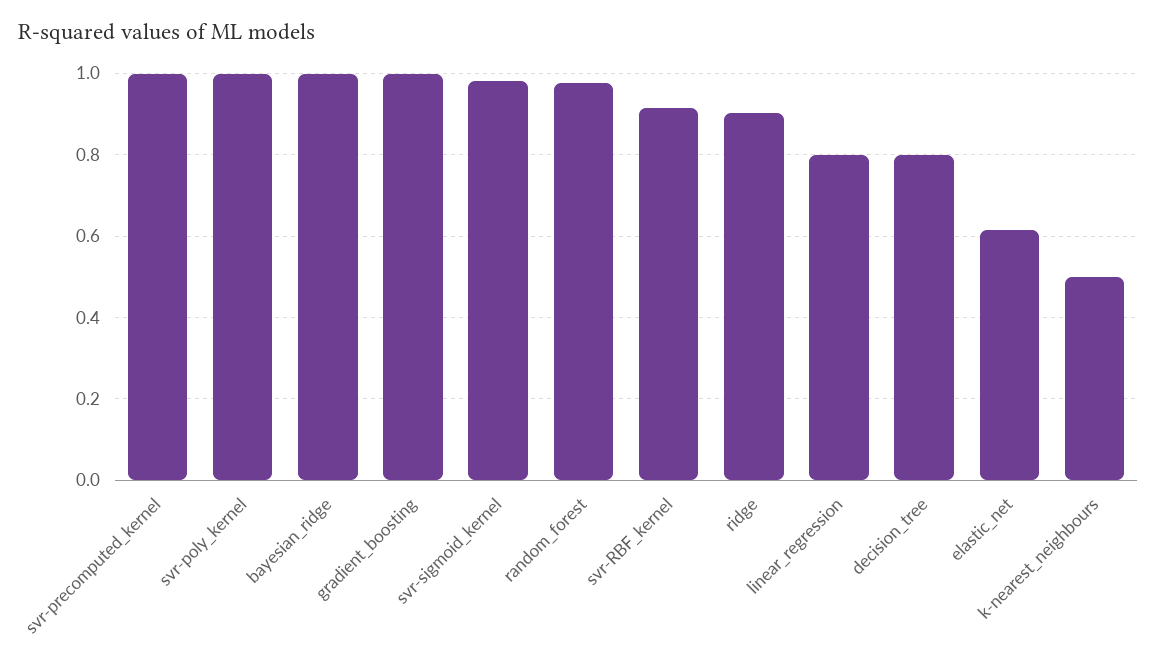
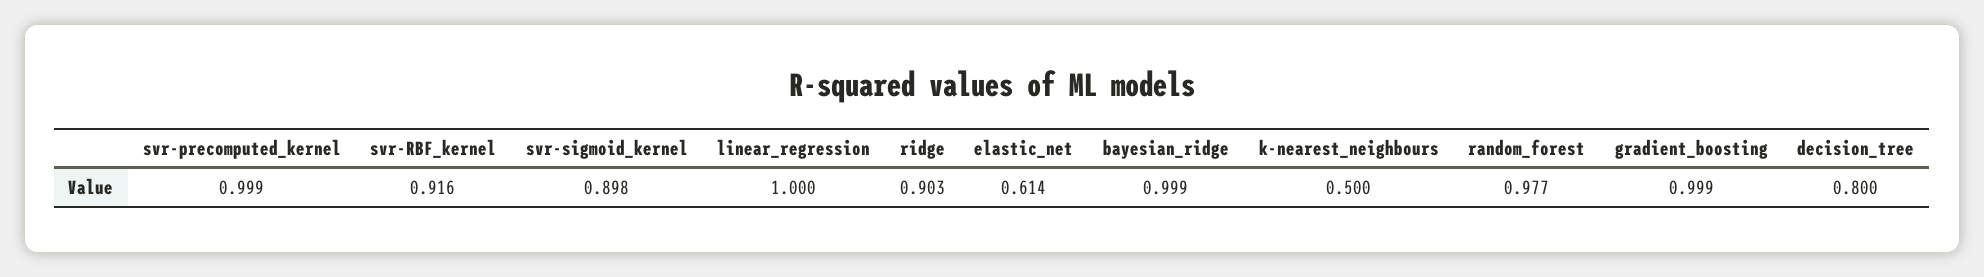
svr-poly_kernel: 1 -> none
svr-sigmoid_kernel: 0.98 -> 0.898
linear_regression: 0.8 -> 1

